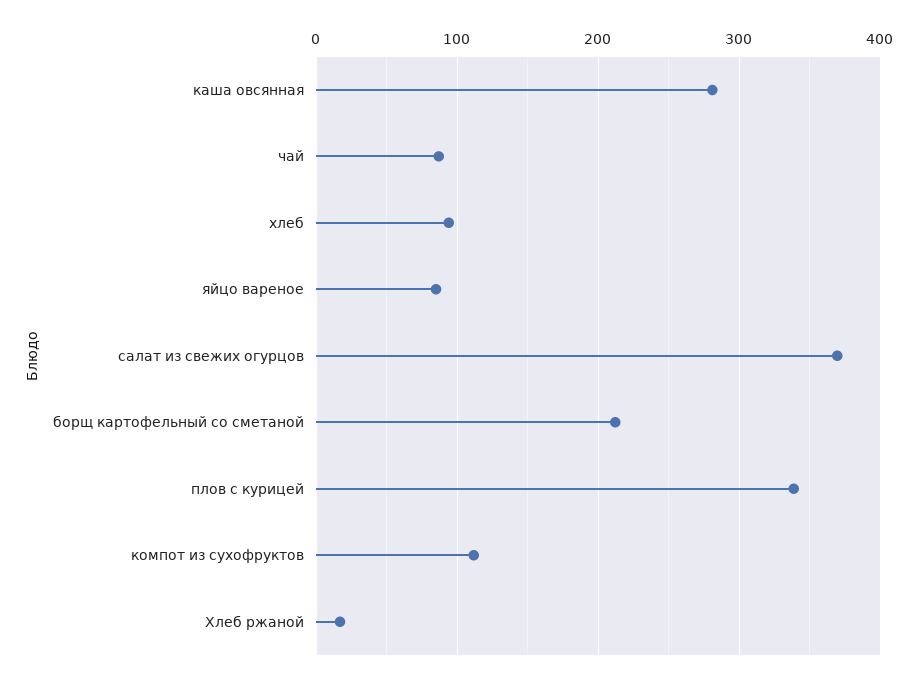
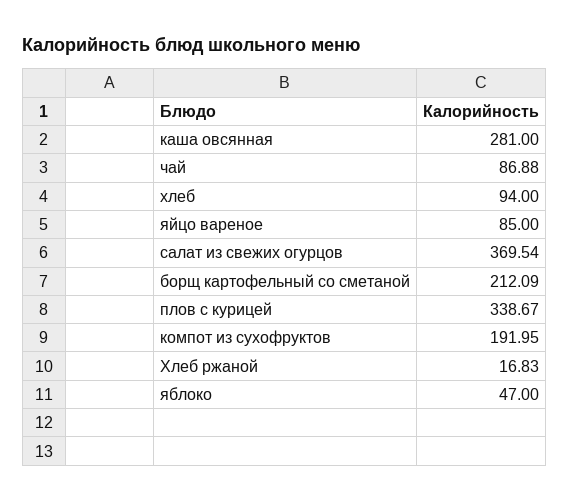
компот из сухофруктов: 110 -> 191.95
яблоко: none -> 47

